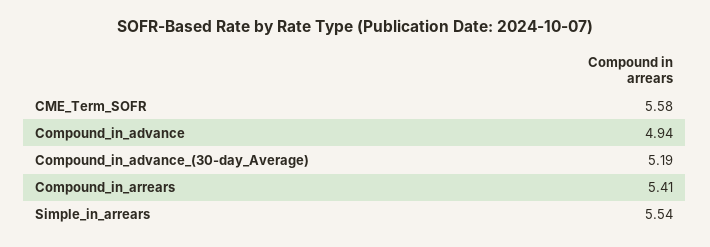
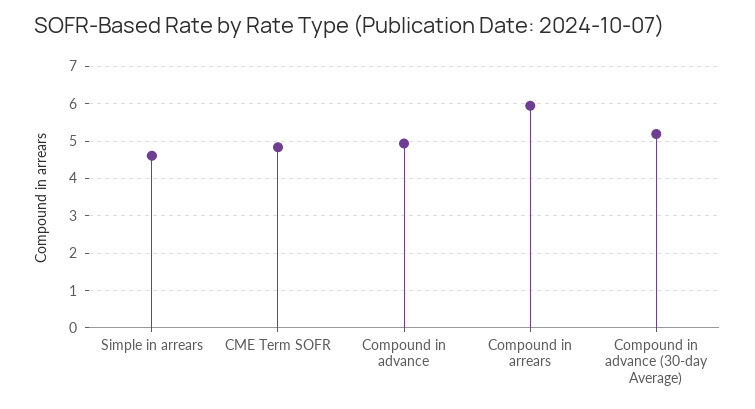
CME_Term_SOFR: 5.58 -> 4.8
Compound_in_arrears: 5.41 -> 6
Simple_in_arrears: 5.54 -> 4.6

